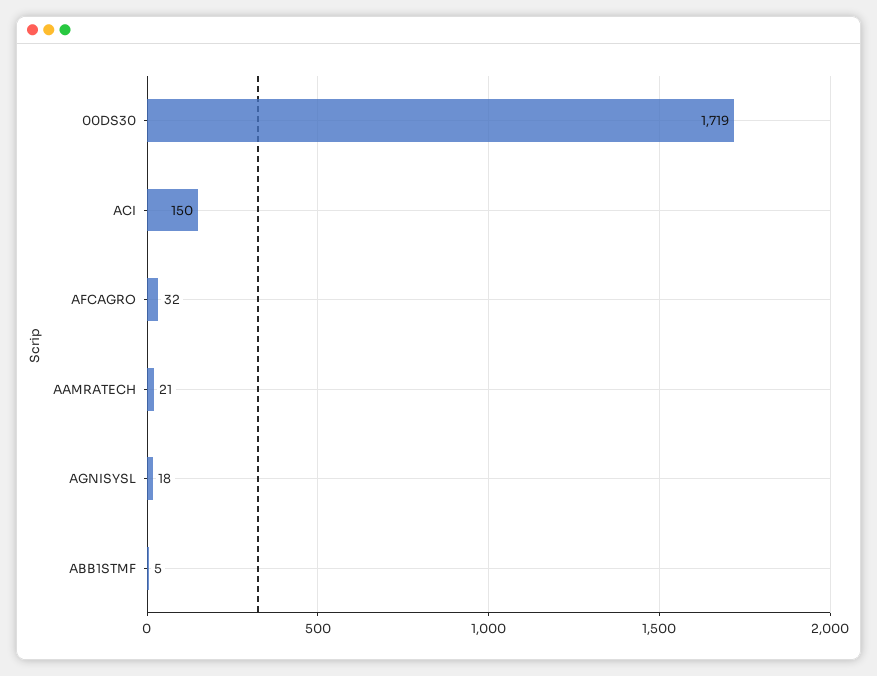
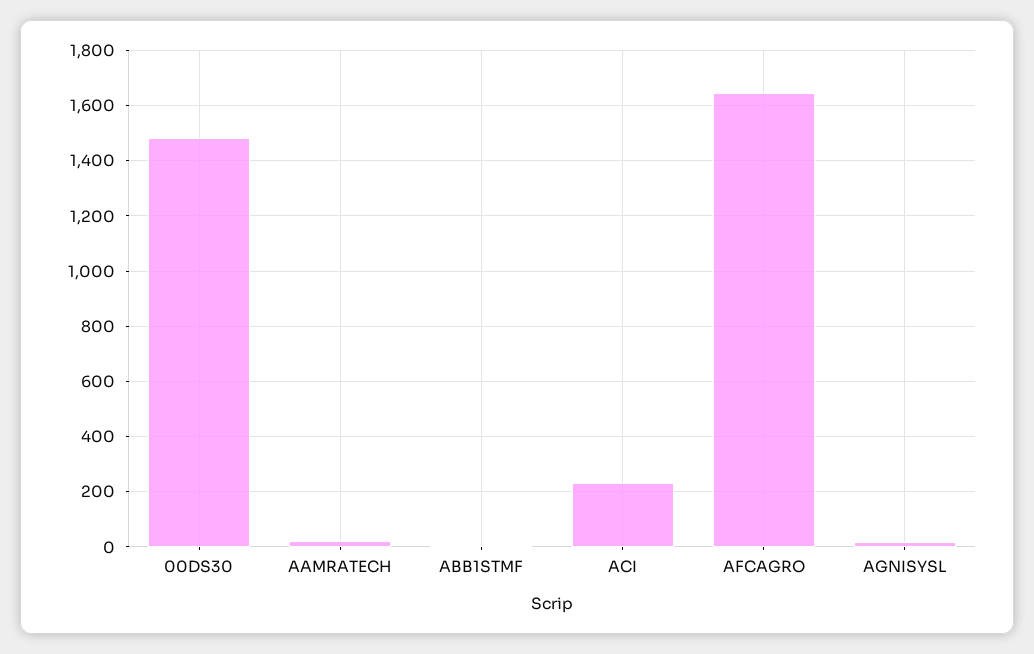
00DS30: 1719 -> 1475
ACI: 150 -> 225
AFCAGRO: 32 -> 1650

